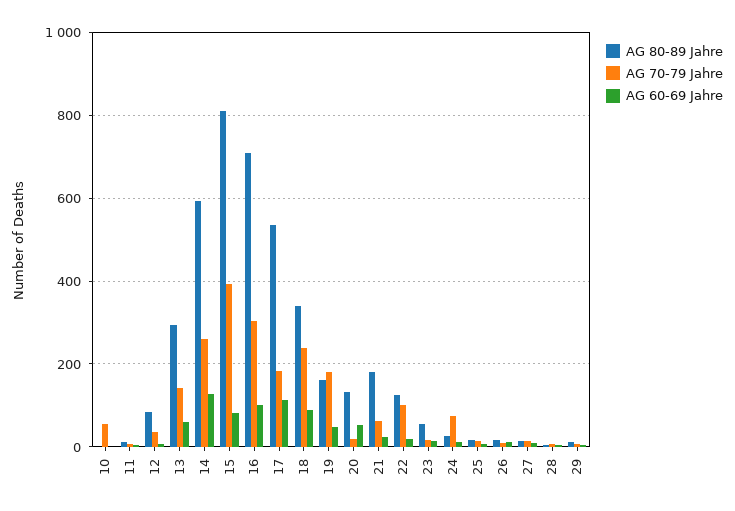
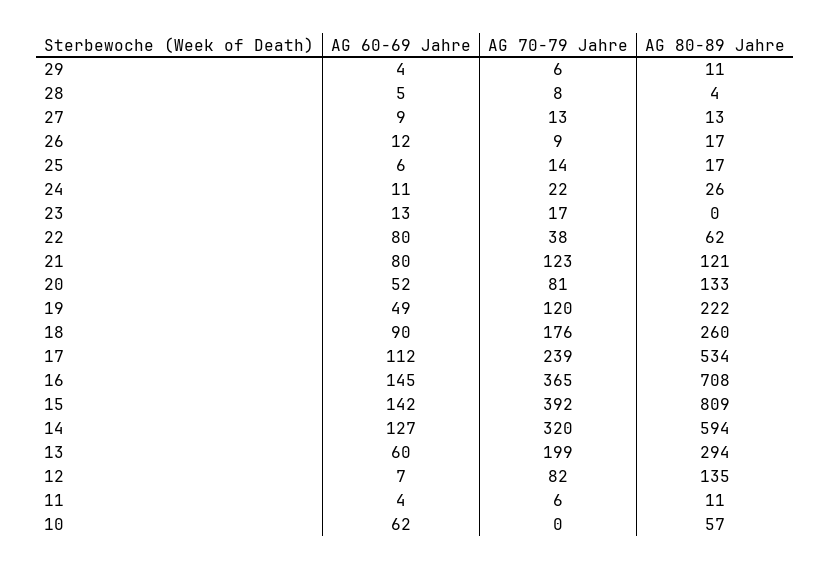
AG 80-89 Jahre, 10: 0 -> 57
AG 70-79 Jahre, 10: 60 -> 0
AG 60-69 Jahre, 10: 0 -> 62
AG 80-89 Jahre, 12: 80 -> 135
AG 70-79 Jahre, 12: 40 -> 82
AG 70-79 Jahre, 13: 140 -> 199
AG 70-79 Jahre, 14: 260 -> 320
AG 60-69 Jahre, 15: 80 -> 142
AG 70-79 Jahre, 16: 300 -> 365
AG 60-69 Jahre, 16: 100 -> 145
AG 70-79 Jahre, 17: 180 -> 239
AG 80-89 Jahre, 18: 340 -> 260
AG 70-79 Jahre, 18: 240 -> 176
AG 80-89 Jahre, 19: 160 -> 222
AG 70-79 Jahre, 19: 180 -> 120
AG 70-79 Jahre, 20: 20 -> 81
AG 80-89 Jahre, 21: 180 -> 121
AG 70-79 Jahre, 21: 60 -> 123
AG 60-69 Jahre, 21: 20 -> 80
AG 80-89 Jahre, 22: 120 -> 62
AG 70-79 Jahre, 22: 100 -> 38
AG 60-69 Jahre, 22: 20 -> 80
AG 80-89 Jahre, 23: 60 -> 0
AG 70-79 Jahre, 24: 80 -> 22

